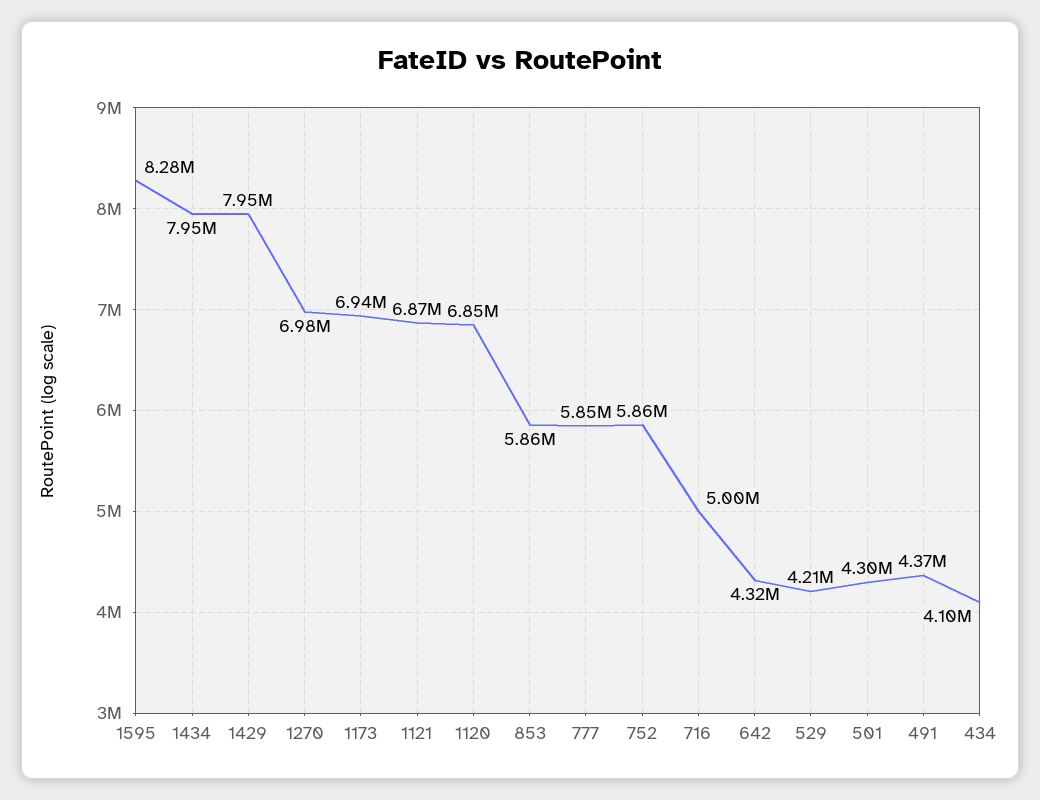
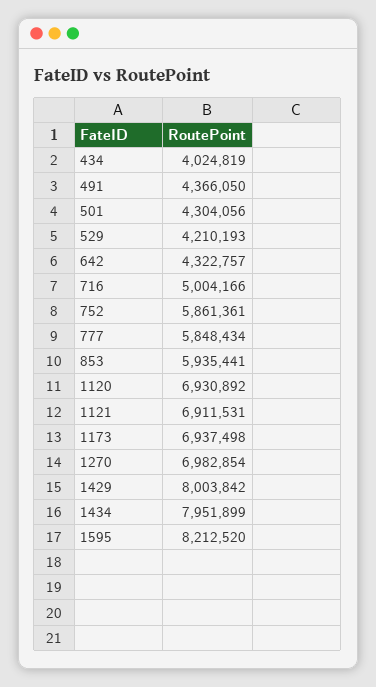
1595: 8280000 -> 8212520
1429: 7950000 -> 8003842
1121: 6870000 -> 6911531
1120: 6850000 -> 6930892
853: 5860000 -> 5935441
434: 4100000 -> 4024819

